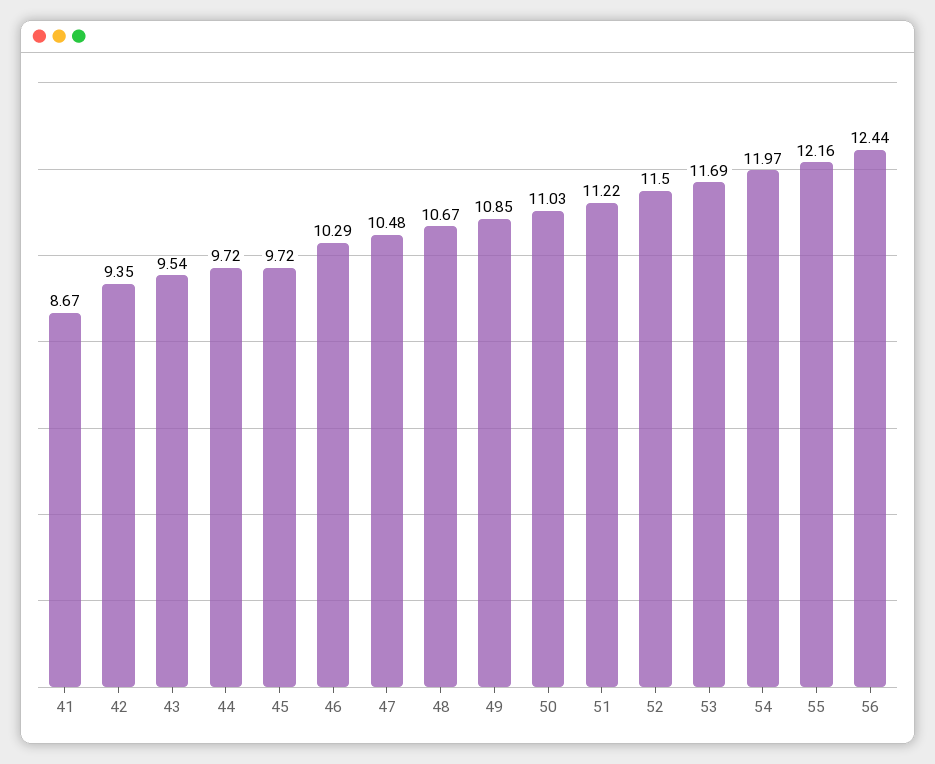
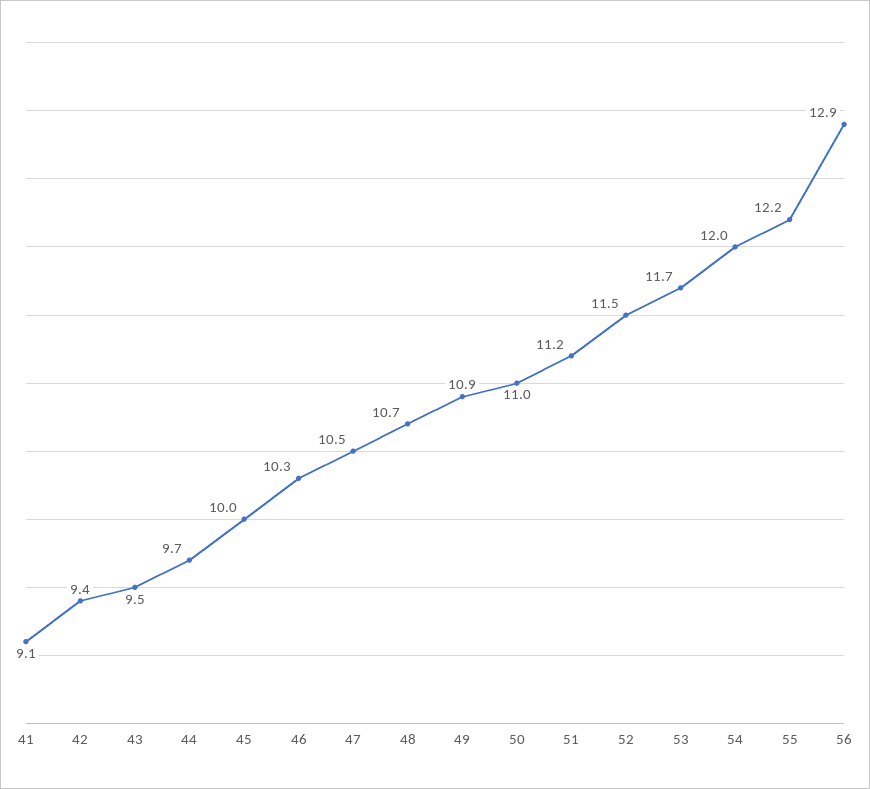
41: 8.67 -> 9.1
45: 9.72 -> 10
56: 12.44 -> 12.9

